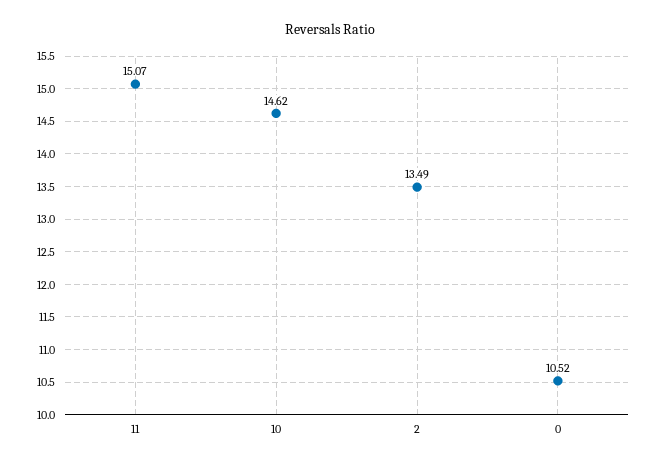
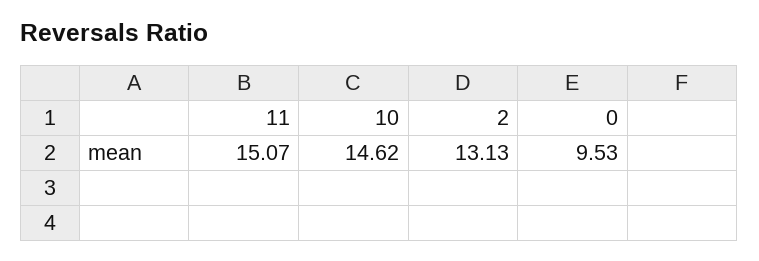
2: 13.49 -> 13.13
0: 10.52 -> 9.53

